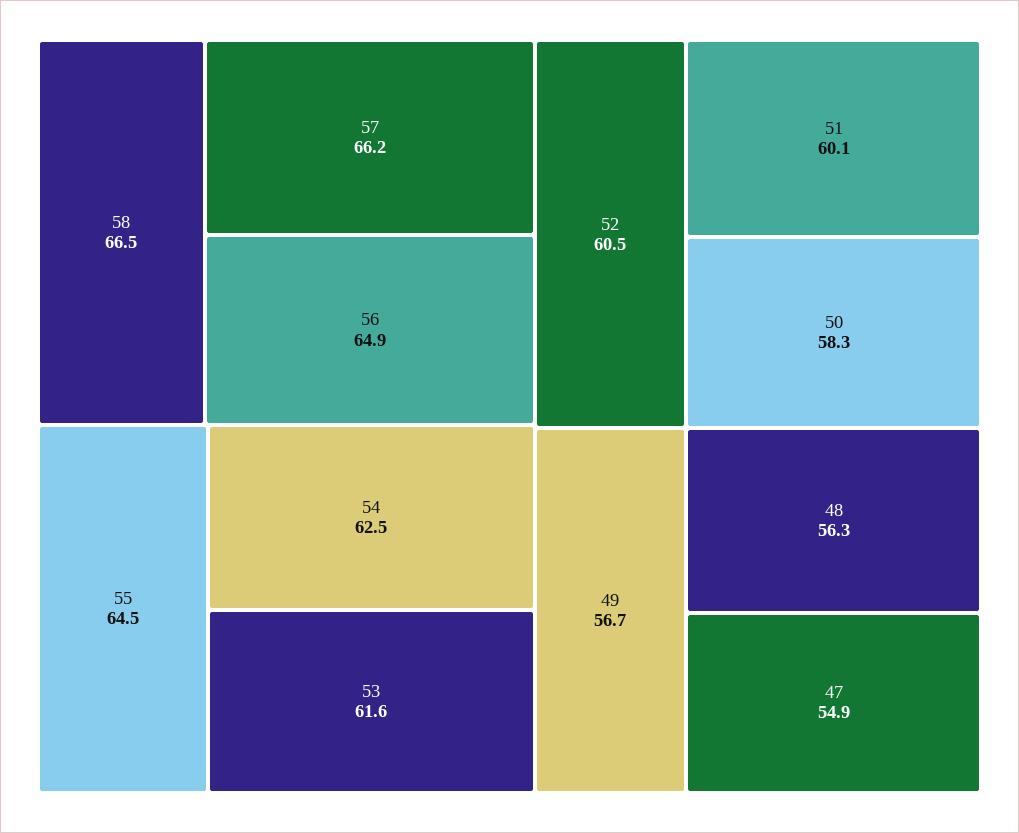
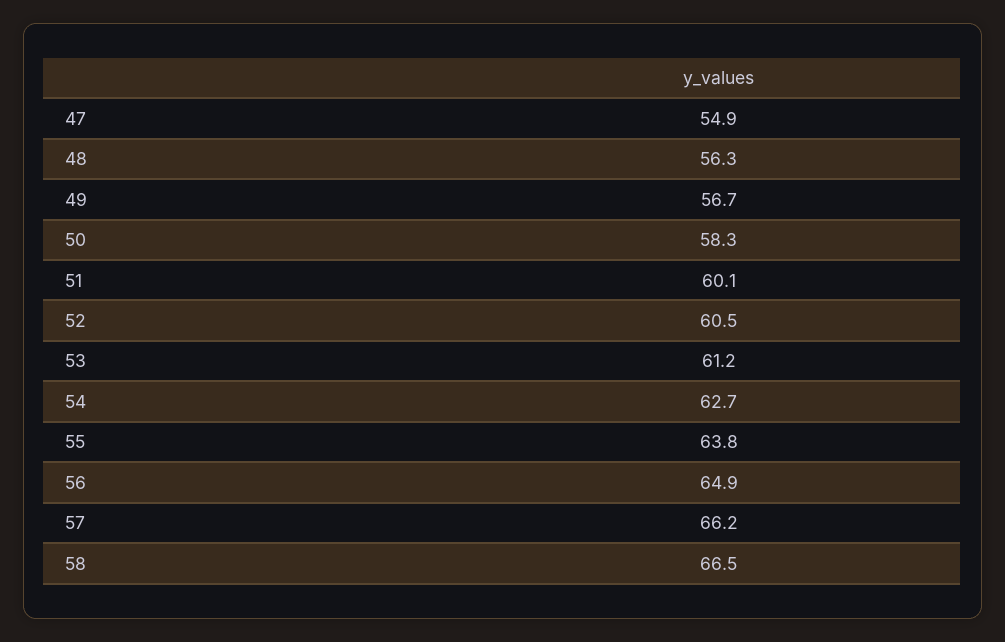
55: 64.5 -> 63.8
54: 62.5 -> 62.7
53: 61.6 -> 61.2

